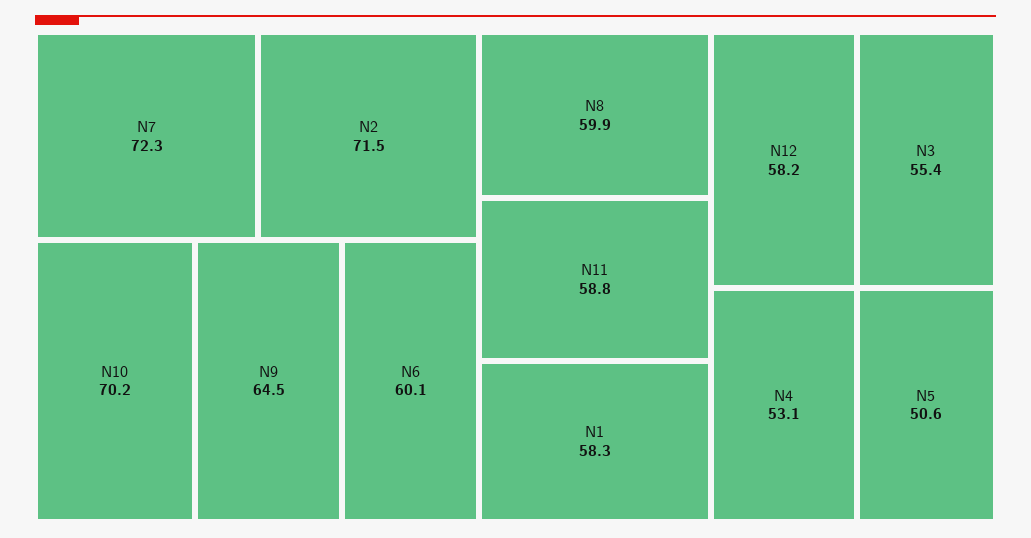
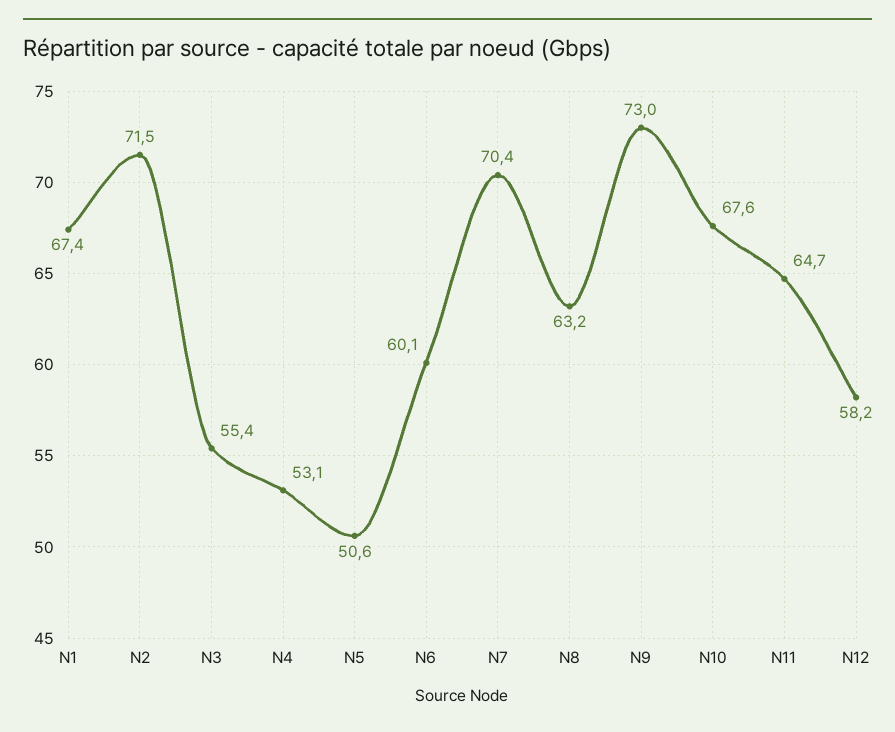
N7: 72.3 -> 70.4
N10: 70.2 -> 67.6
N9: 64.5 -> 73
N8: 59.9 -> 63.2
N11: 58.8 -> 64.7
N1: 58.3 -> 67.4

